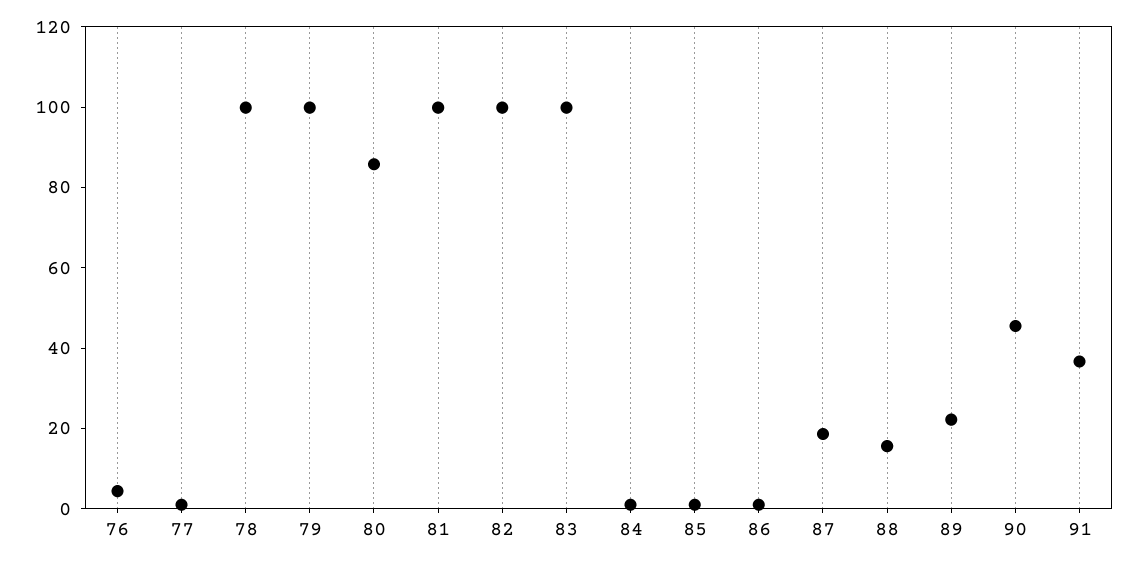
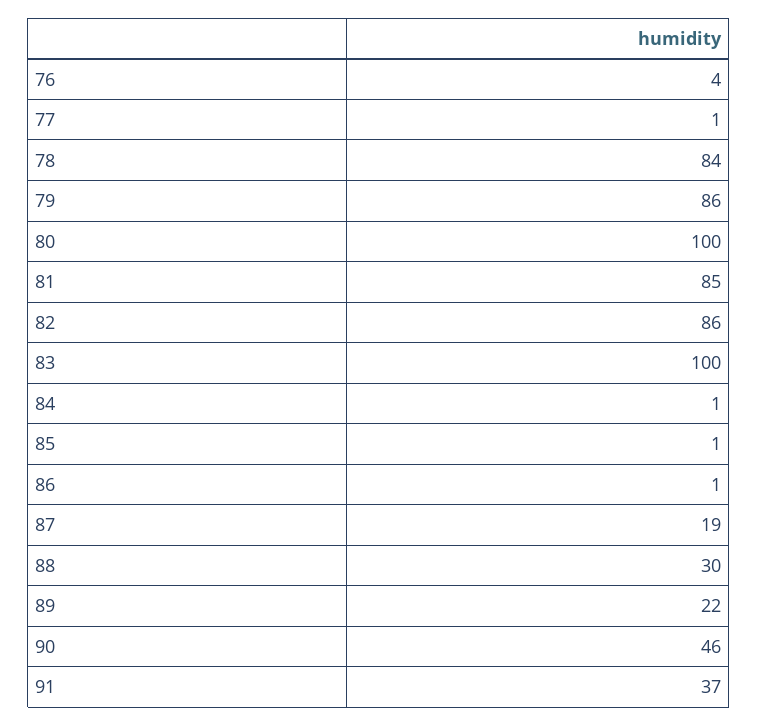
78: 100 -> 84
79: 100 -> 86
80: 85 -> 100
81: 100 -> 85
82: 100 -> 86
88: 15 -> 30

